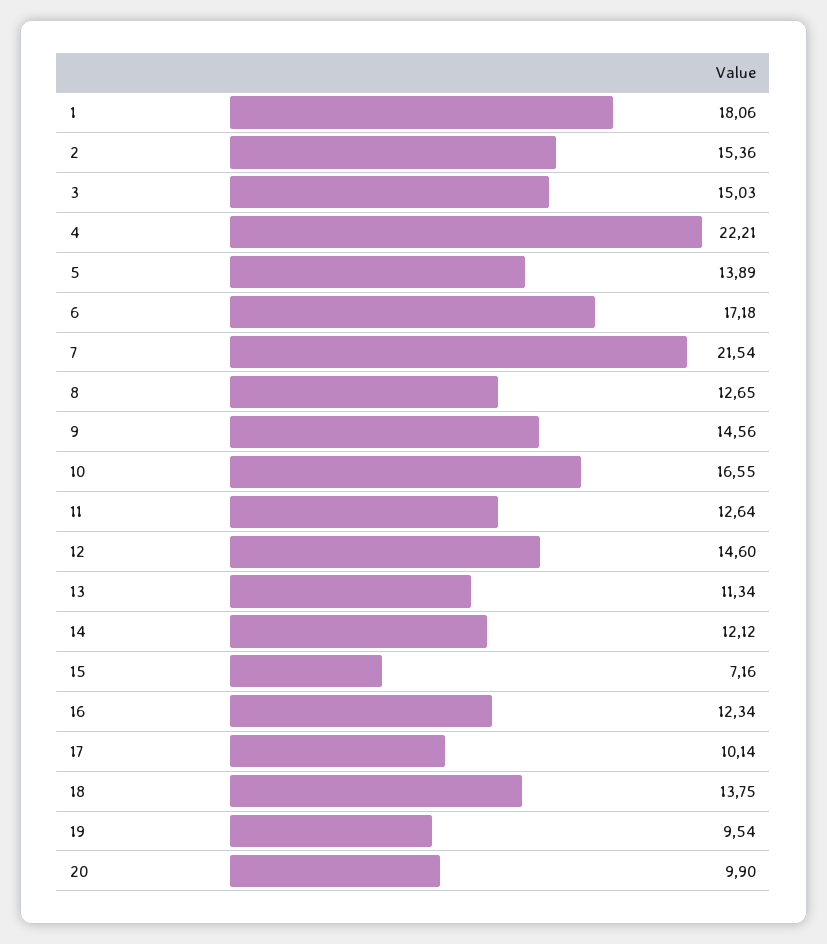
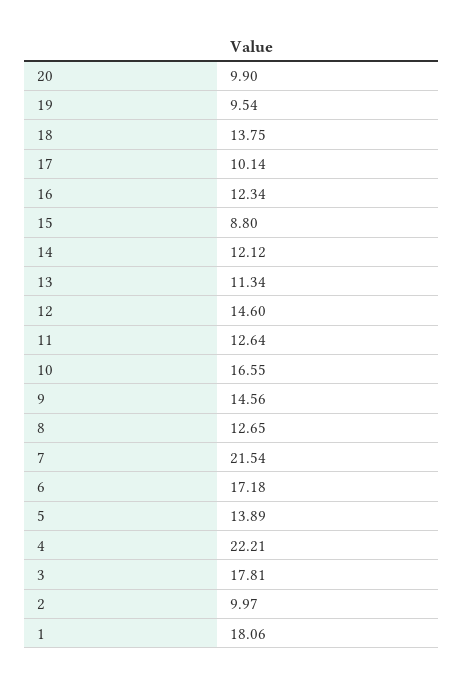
2: 15.36 -> 9.97
3: 15.03 -> 17.81
15: 7.16 -> 8.8

